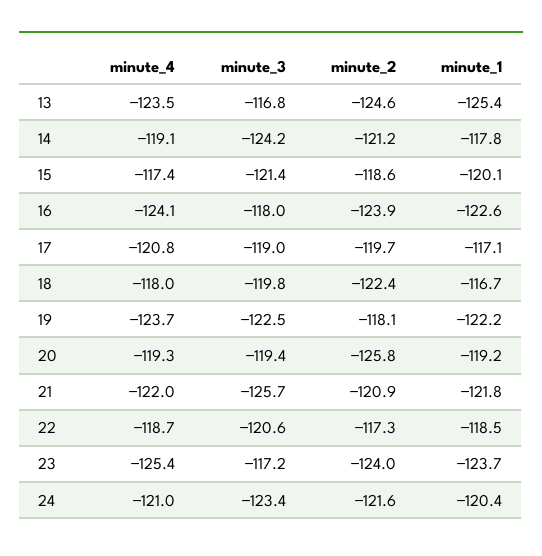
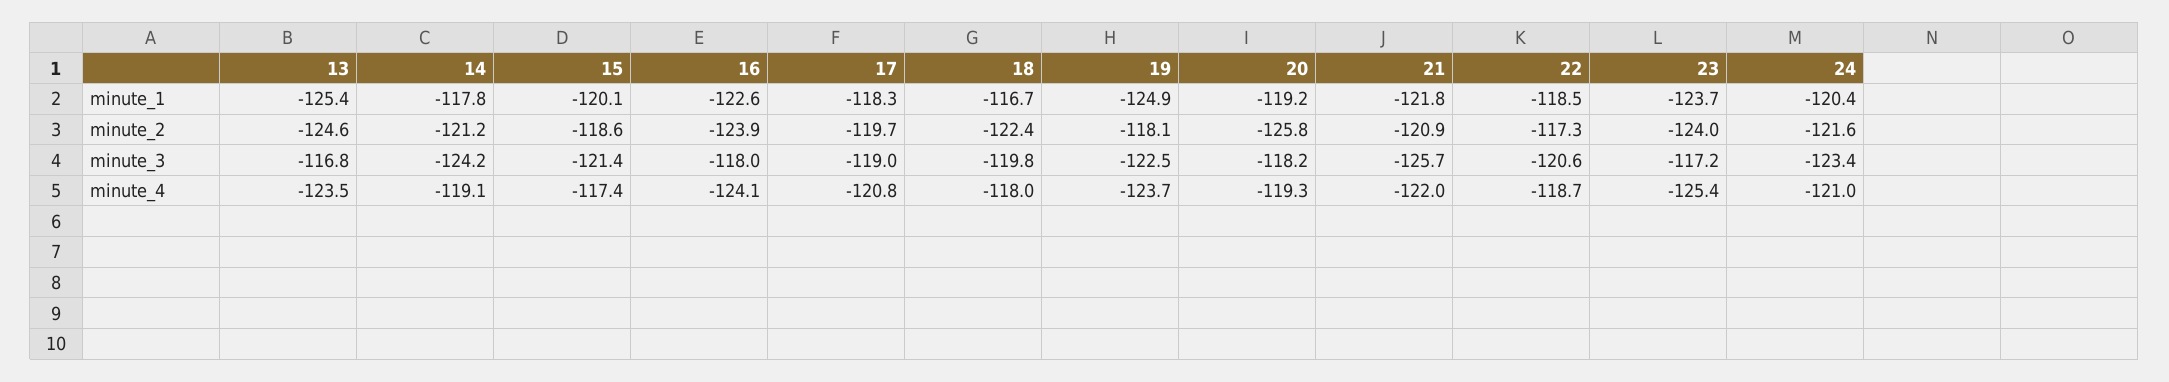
minute_1, 17: -117.1 -> -118.3
minute_1, 19: -122.2 -> -124.9
minute_3, 20: -119.4 -> -118.2

